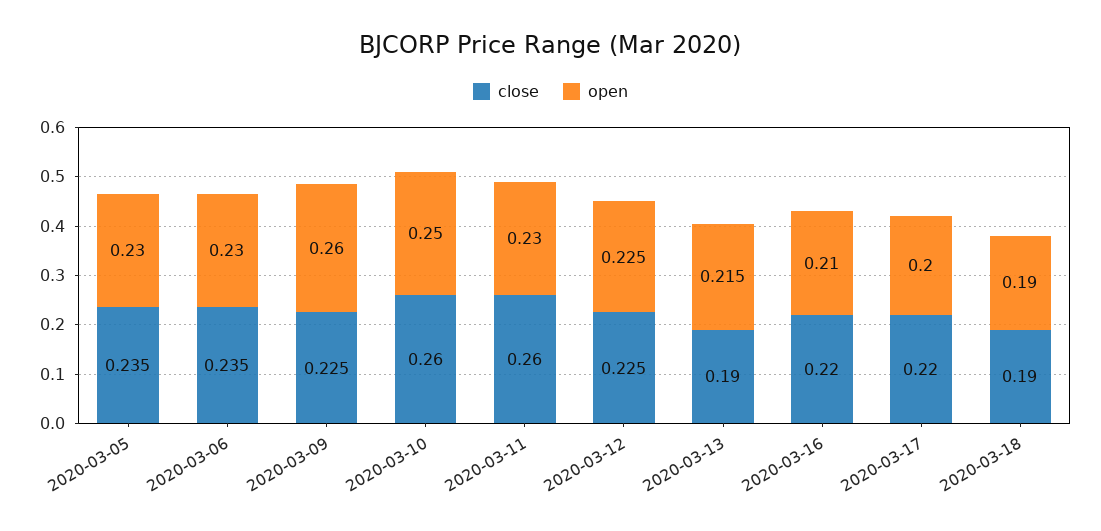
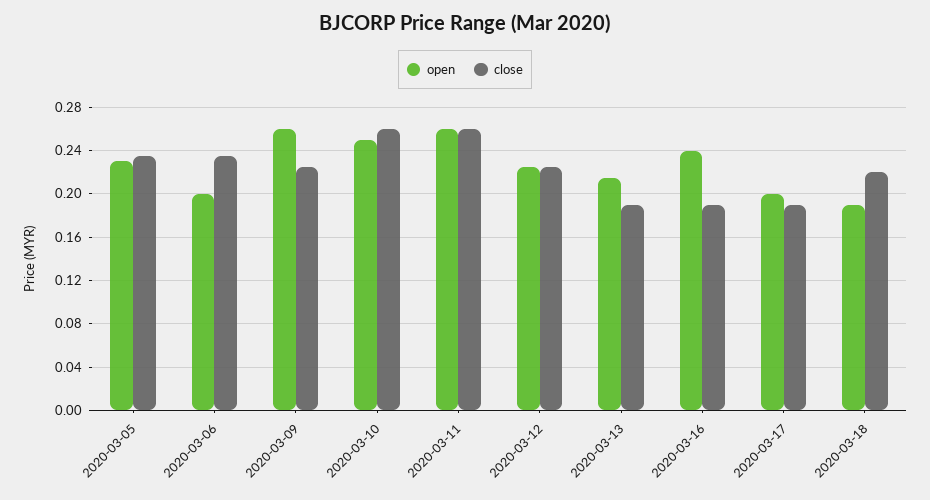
open, 2020-03-06: 0.23 -> 0.2
open, 2020-03-11: 0.23 -> 0.26
close, 2020-03-16: 0.22 -> 0.19
open, 2020-03-16: 0.21 -> 0.24
close, 2020-03-17: 0.22 -> 0.19
close, 2020-03-18: 0.19 -> 0.22

